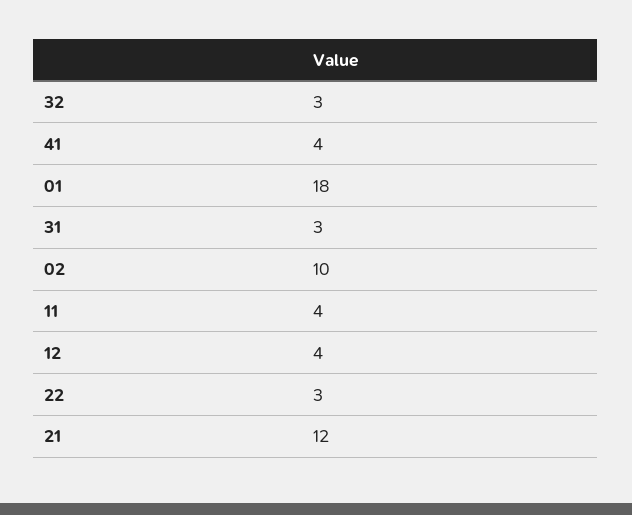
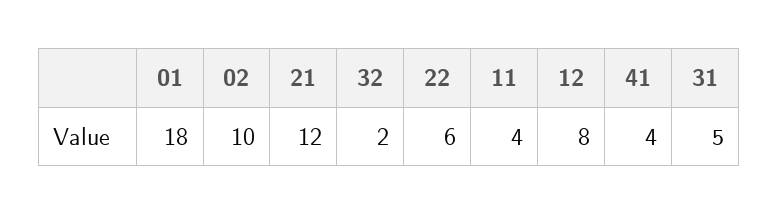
32: 3 -> 2
31: 3 -> 5
12: 4 -> 8
22: 3 -> 6

